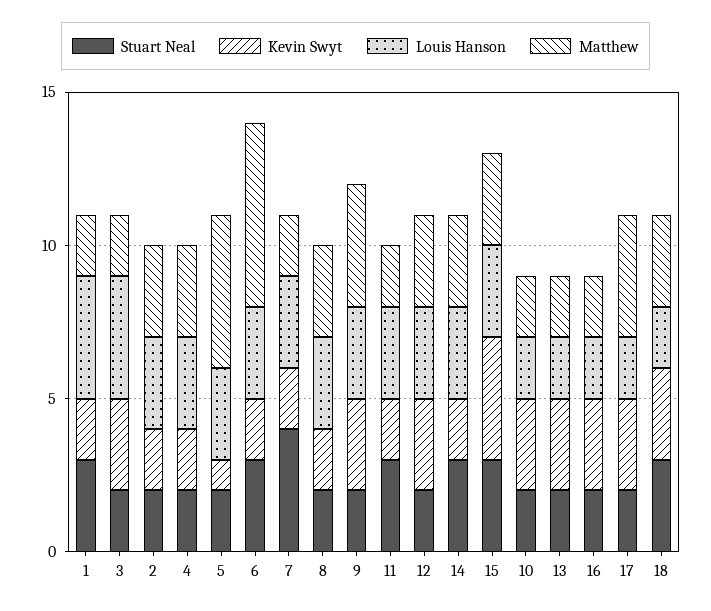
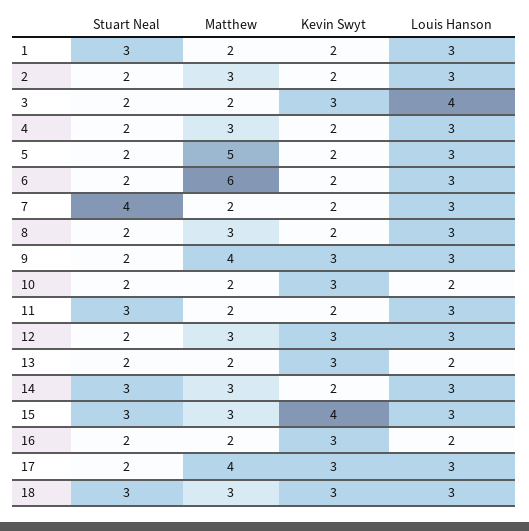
Louis Hanson, 1: 4 -> 3
Kevin Swyt, 5: 1 -> 2
Stuart Neal, 6: 3 -> 2
Louis Hanson, 17: 2 -> 3
Louis Hanson, 18: 2 -> 3

